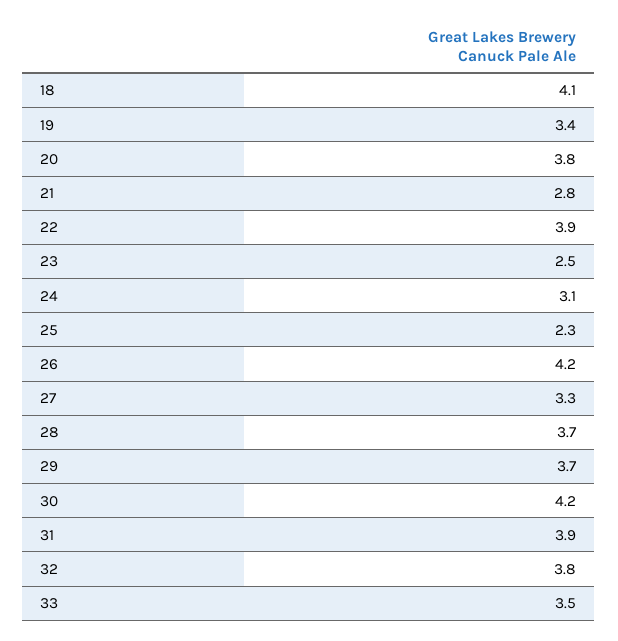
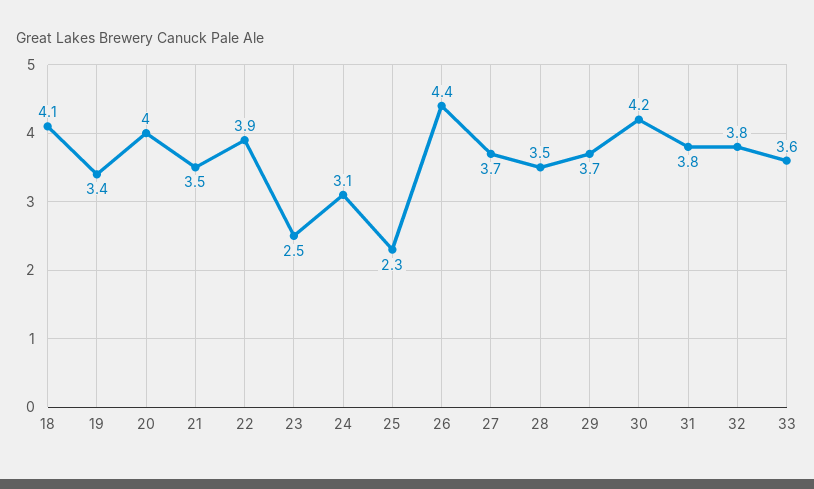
20: 3.8 -> 4
21: 2.8 -> 3.5
26: 4.2 -> 4.4
27: 3.3 -> 3.7
28: 3.7 -> 3.5
31: 3.9 -> 3.8
33: 3.5 -> 3.6

